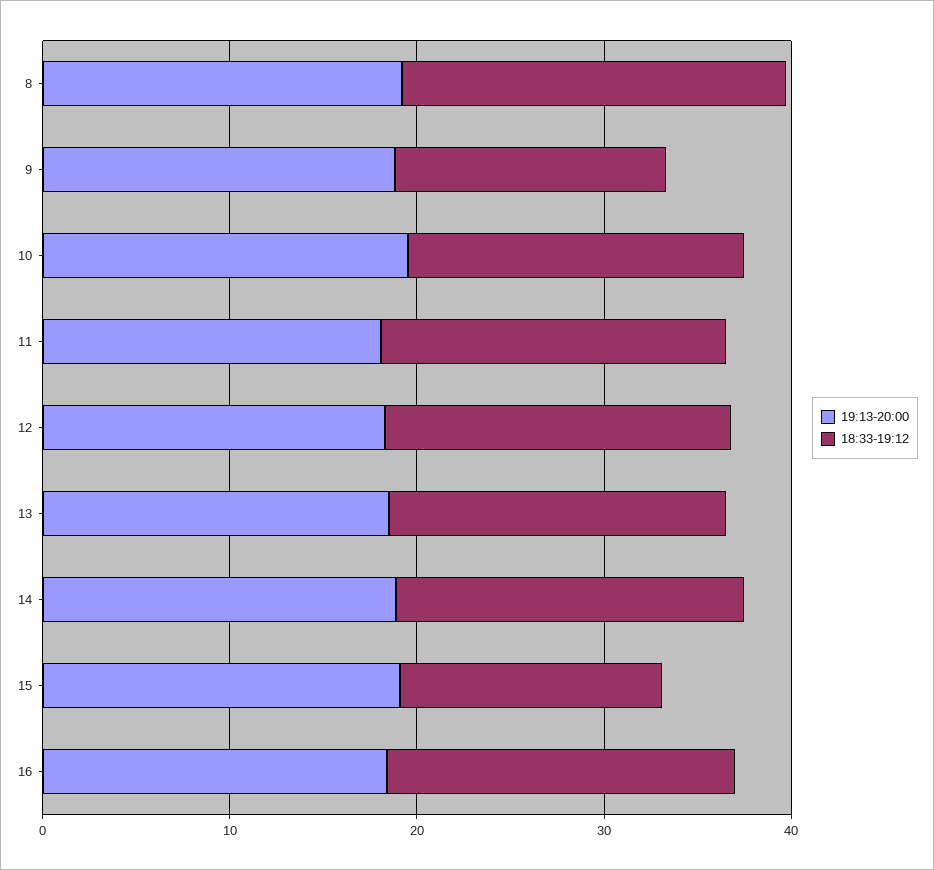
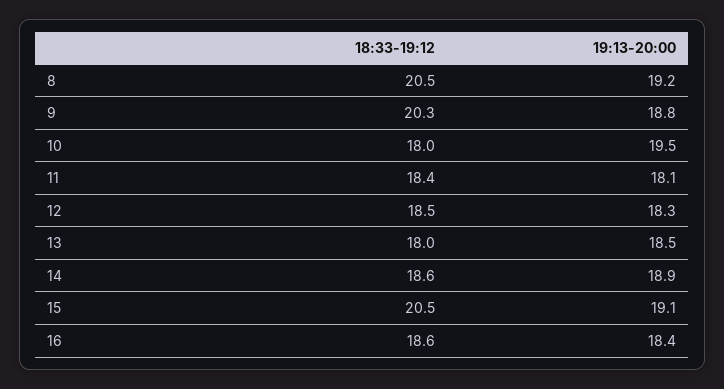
18:33-19:12, 9: 14 -> 20.3
18:33-19:12, 15: 14 -> 20.5

